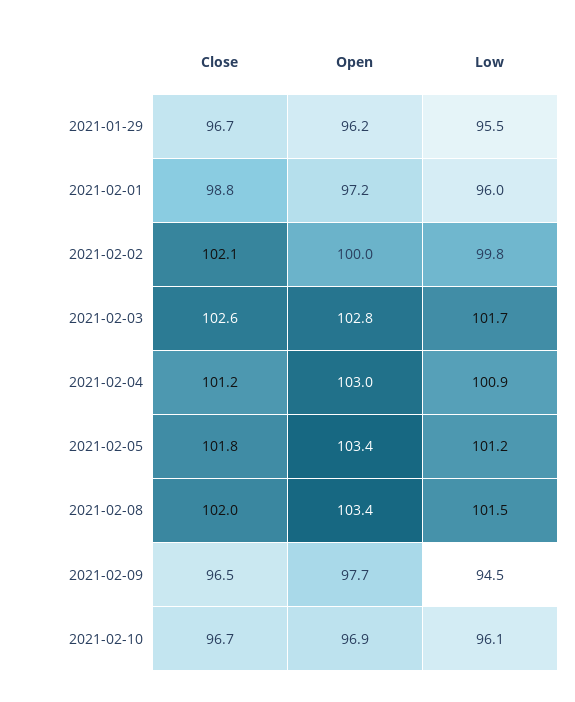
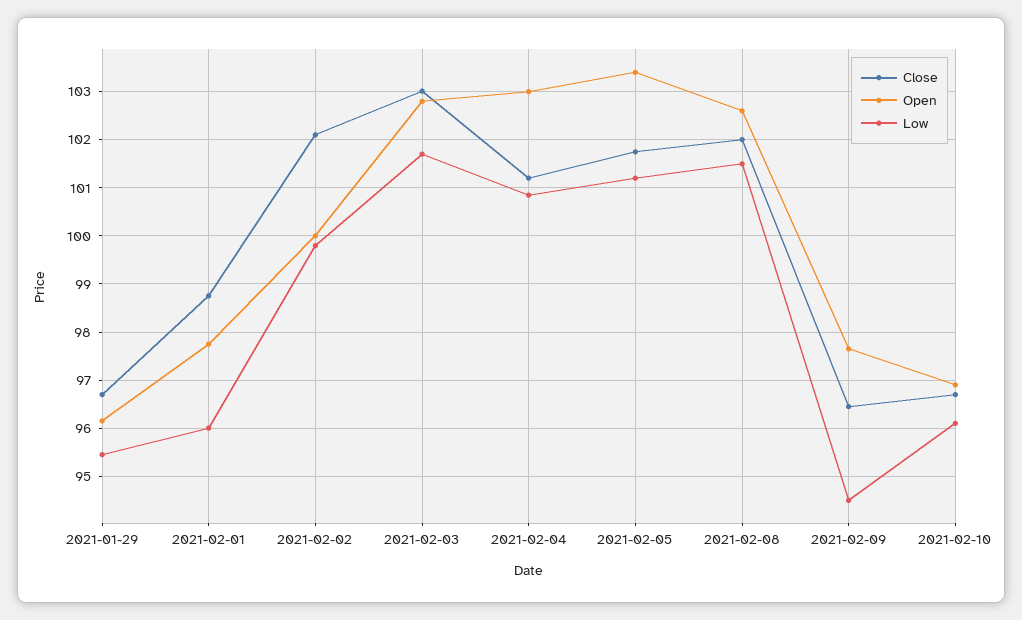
Open, 2021-02-01: 97.2 -> 97.8
Close, 2021-02-03: 102.6 -> 103
Open, 2021-02-08: 103.4 -> 102.6

